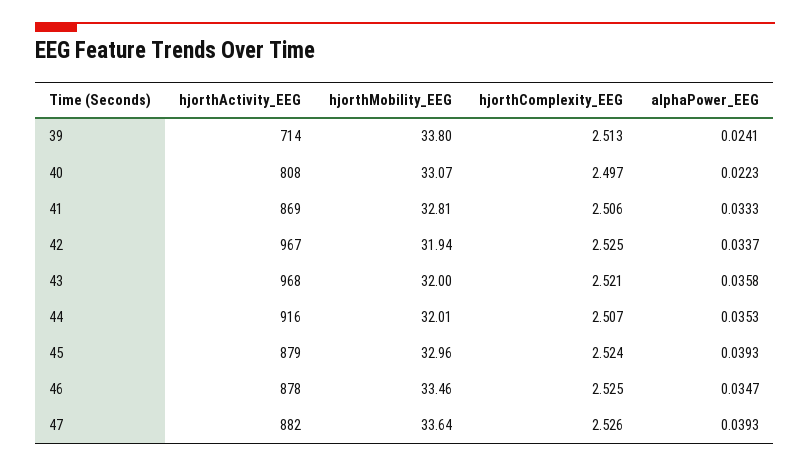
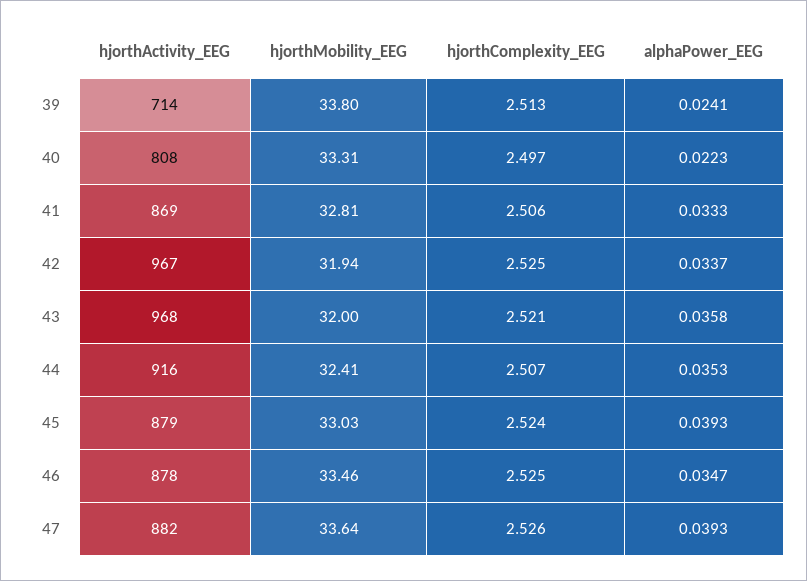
hjorthMobility_EEG, 40: 33.07 -> 33.31
hjorthMobility_EEG, 44: 32.01 -> 32.41
hjorthMobility_EEG, 45: 32.96 -> 33.03

